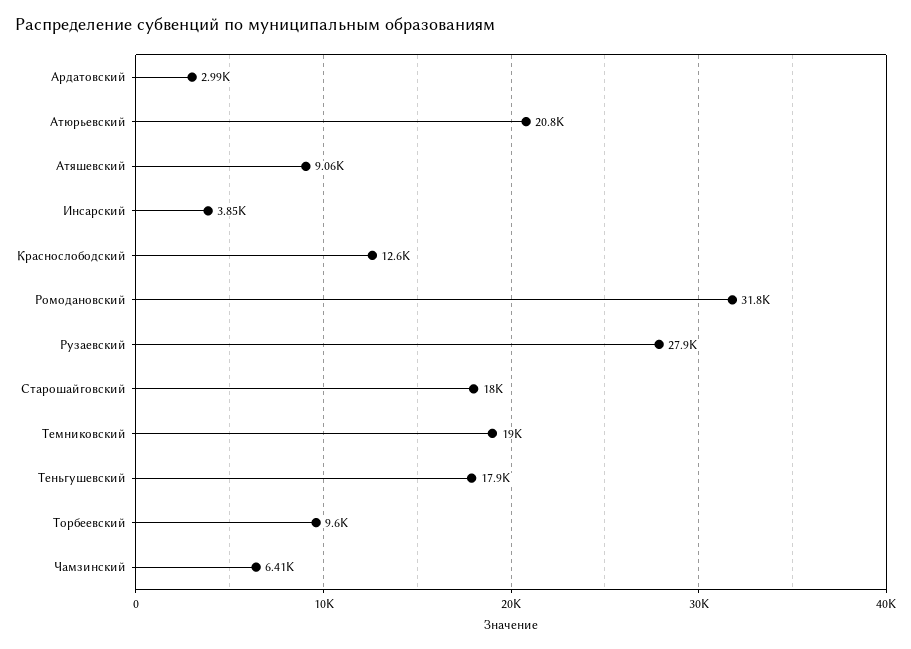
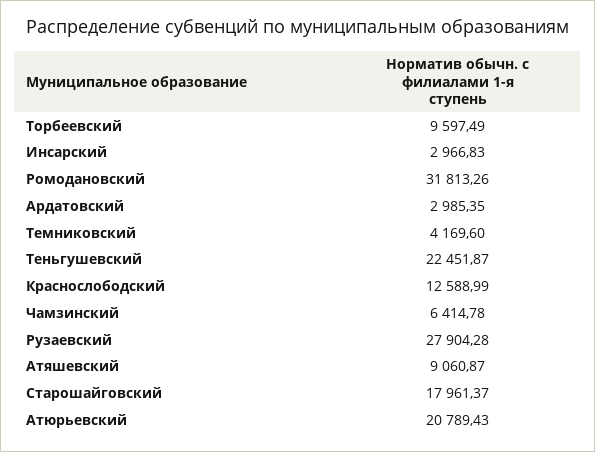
Инсарский: 3850 -> 2966.83
Темниковский: 19000 -> 4169.6
Теньгушевский: 17900 -> 22451.87

